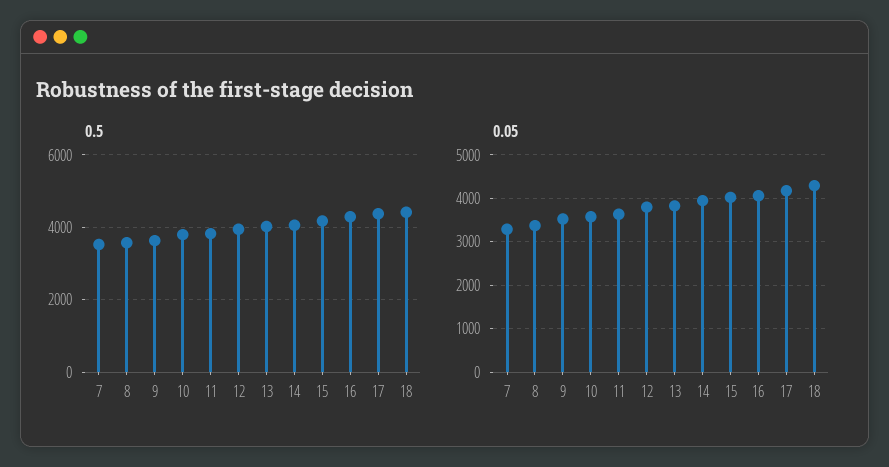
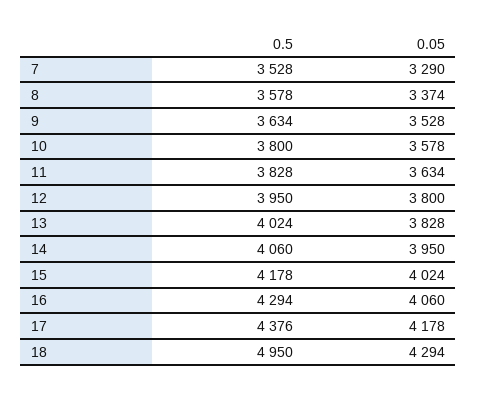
0.5, 18: 4400 -> 4950

